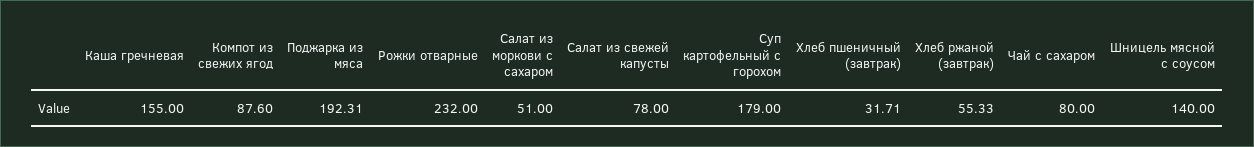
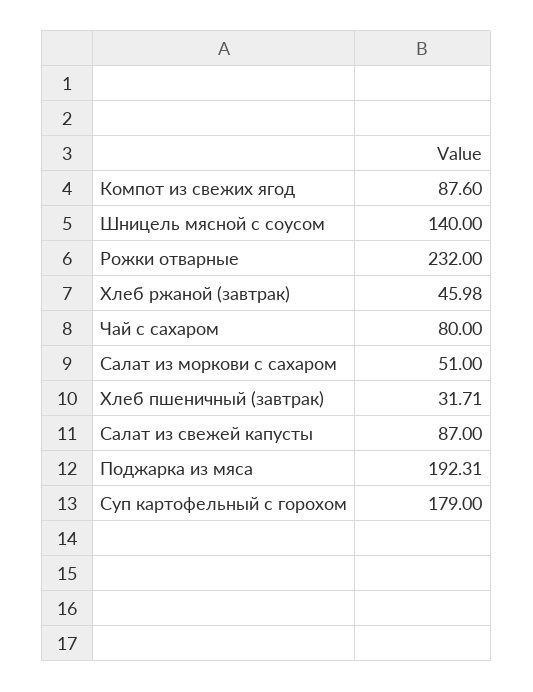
Каша гречневая: 155 -> none
Салат из свежей капусты: 78 -> 87
Хлеб ржаной (завтрак): 55.33 -> 45.98

